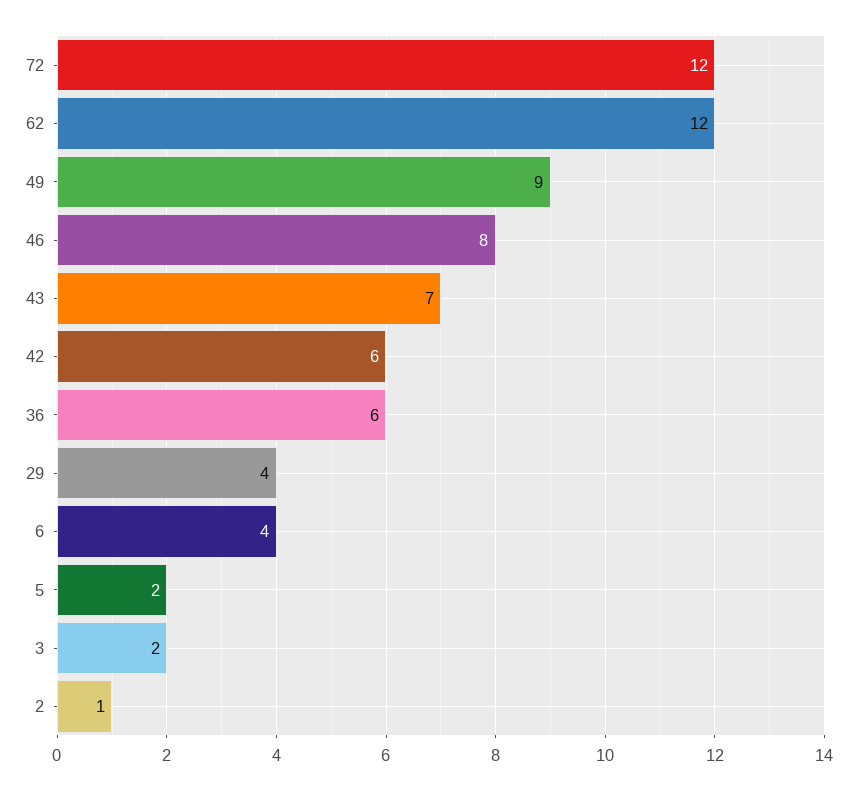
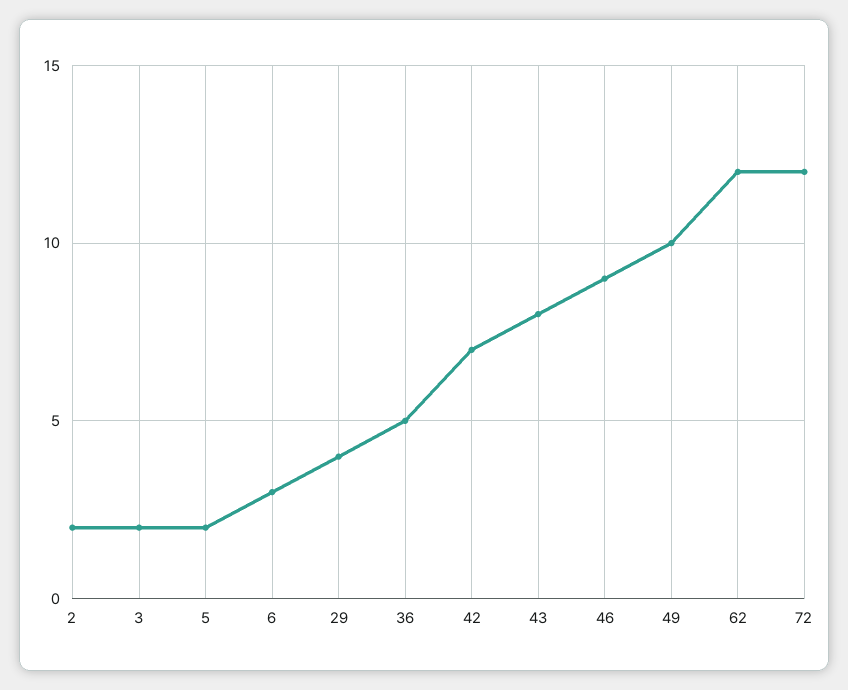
49: 9 -> 10
46: 8 -> 9
43: 7 -> 8
42: 6 -> 7
36: 6 -> 5
6: 4 -> 3
2: 1 -> 2

